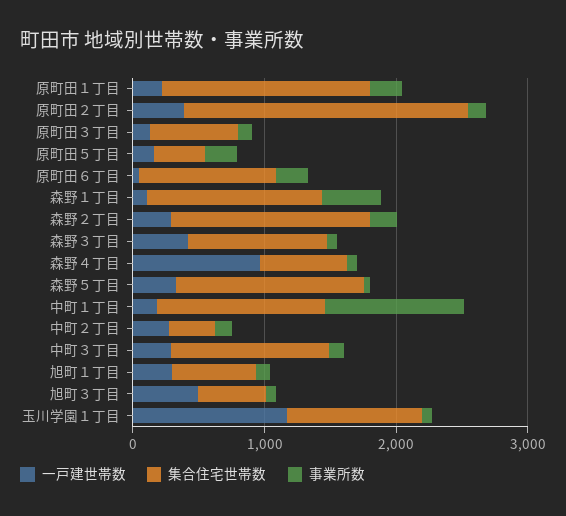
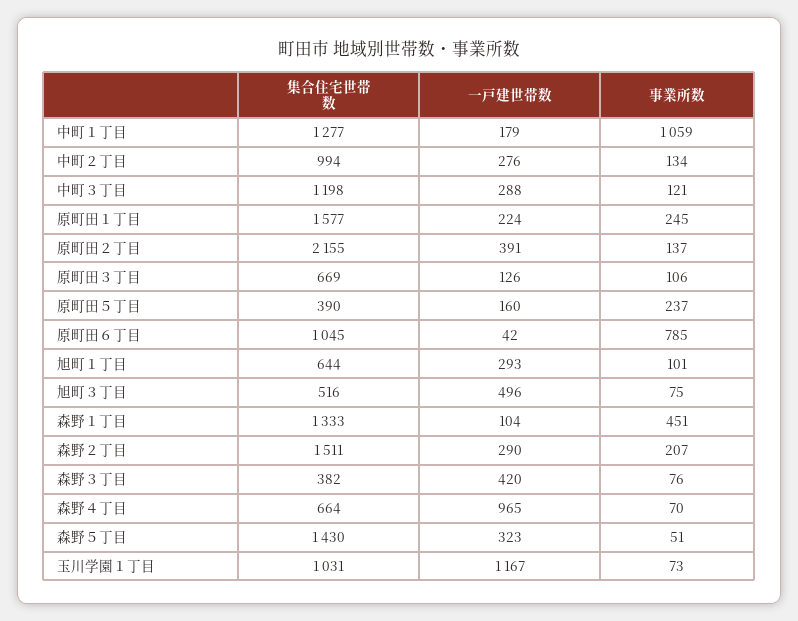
事業所数, 原町田６丁目: 200 -> 785
集合住宅世帯数, 森野３丁目: 1000 -> 382
集合住宅世帯数, 中町２丁目: 400 -> 994

